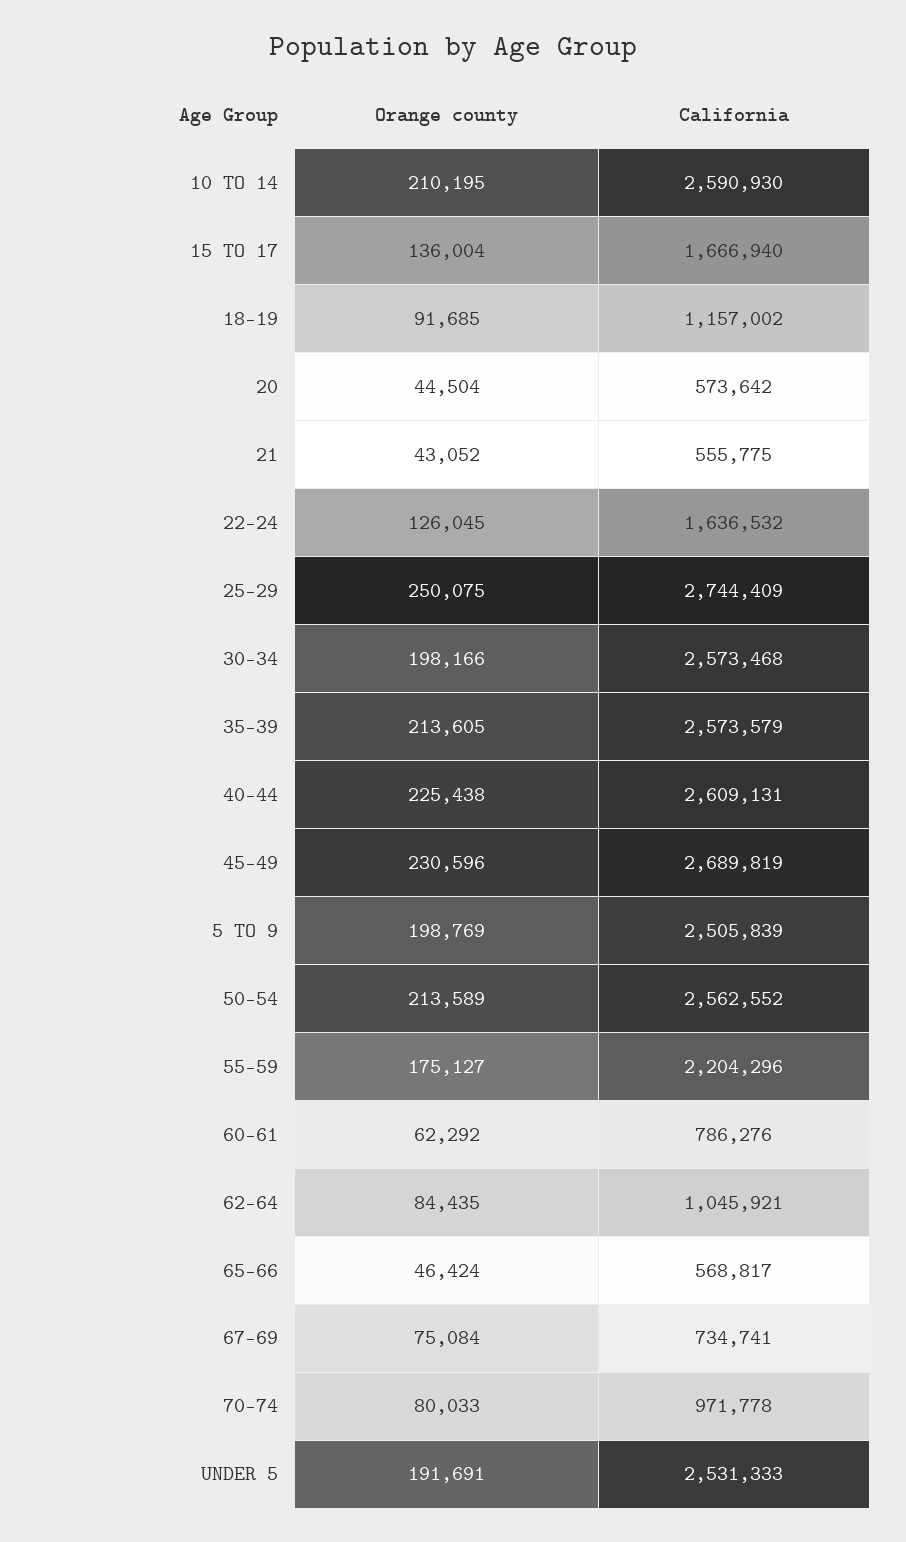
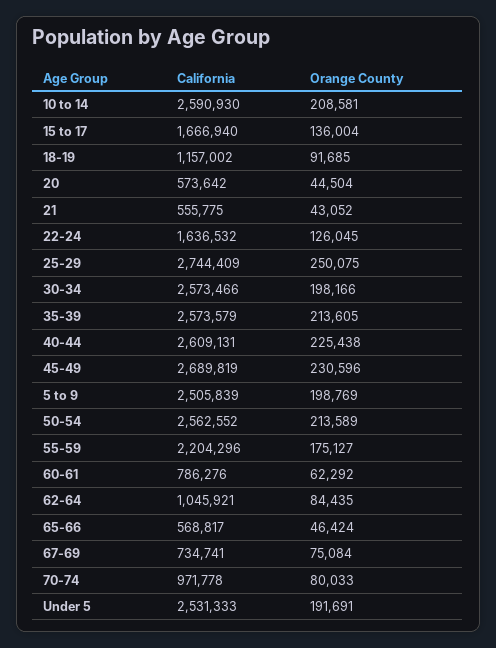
Orange county, 10 TO 14: 210195 -> 208581
California, 30-34: 2573468 -> 2573466

